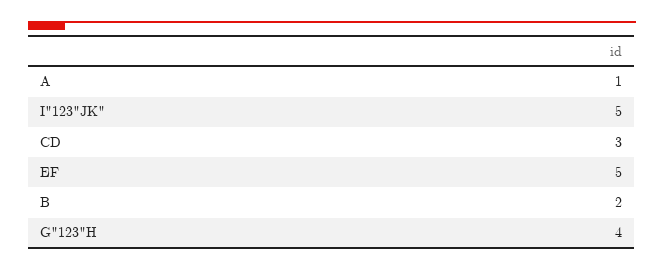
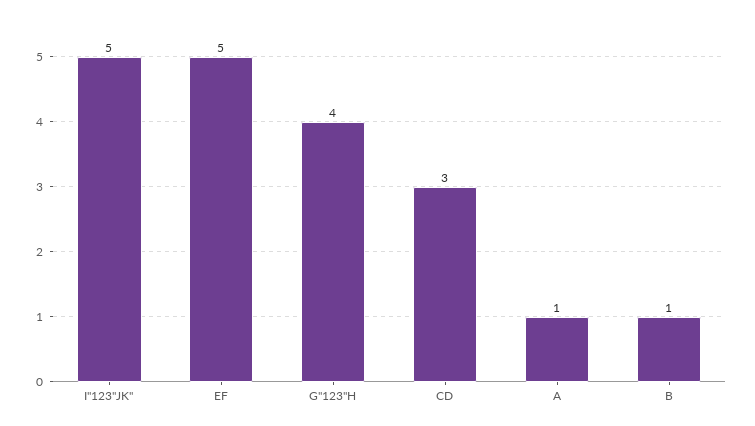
B: 2 -> 1

